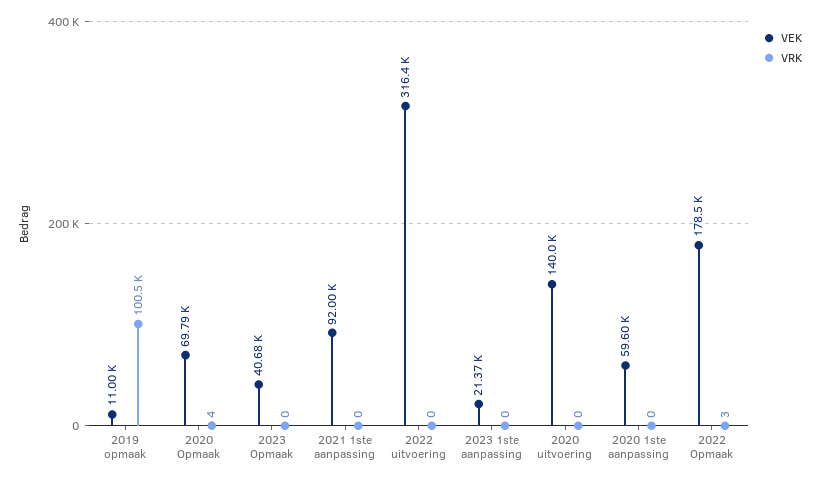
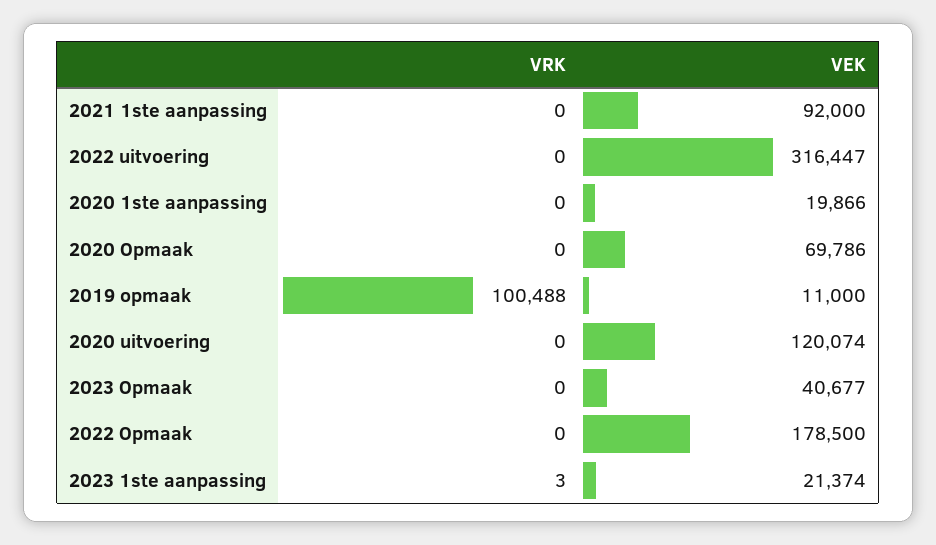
VRK, 2020 Opmaak: 4 -> 0
VRK, 2023 1ste aanpassing: 0 -> 3
VEK, 2020 uitvoering: 140000 -> 120074
VEK, 2020 1ste aanpassing: 59600 -> 19866
VRK, 2022 Opmaak: 3 -> 0

